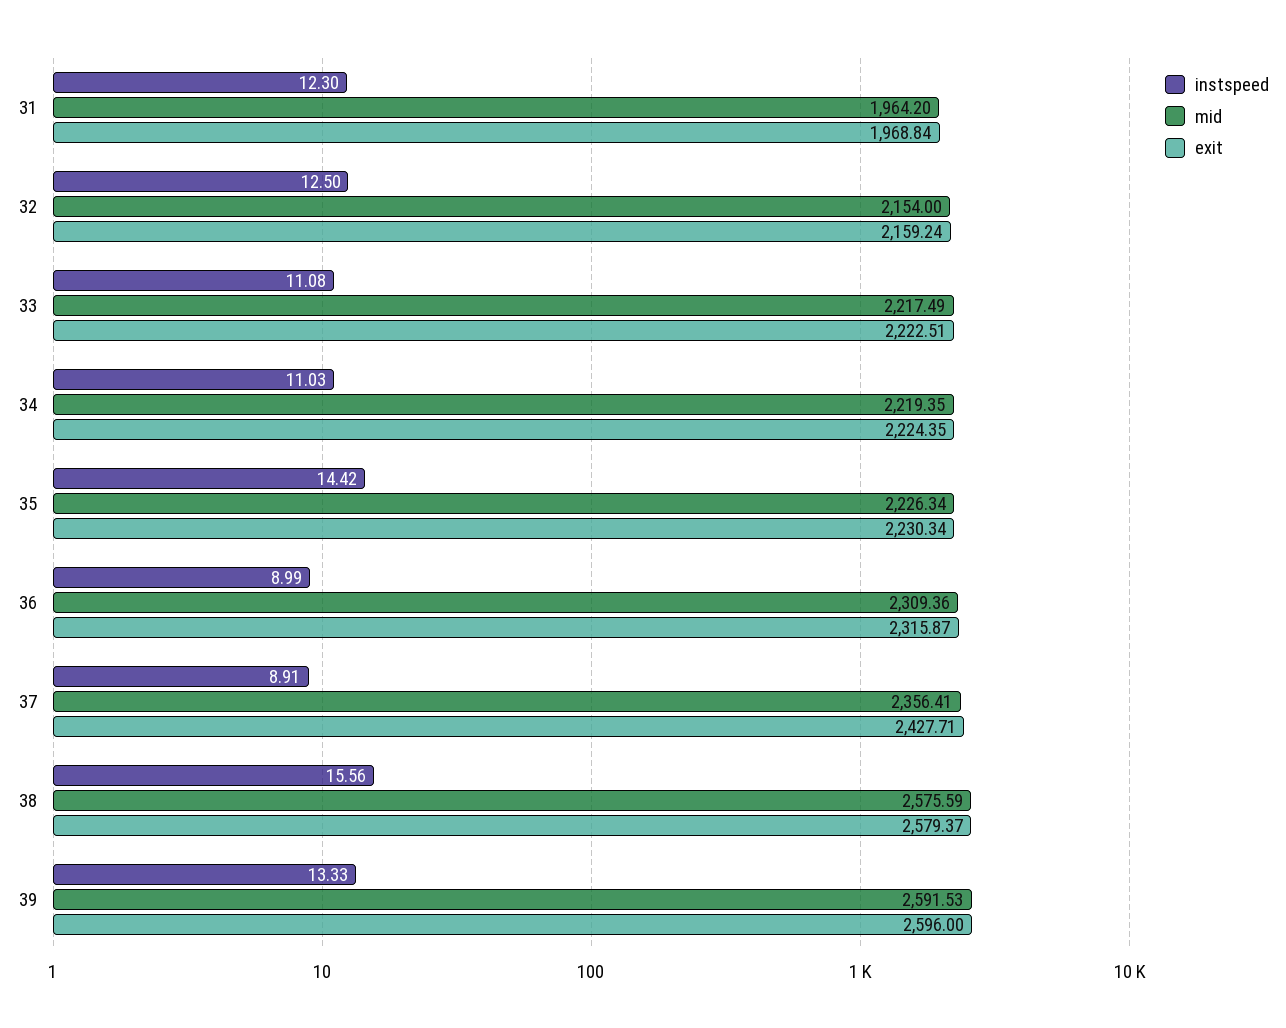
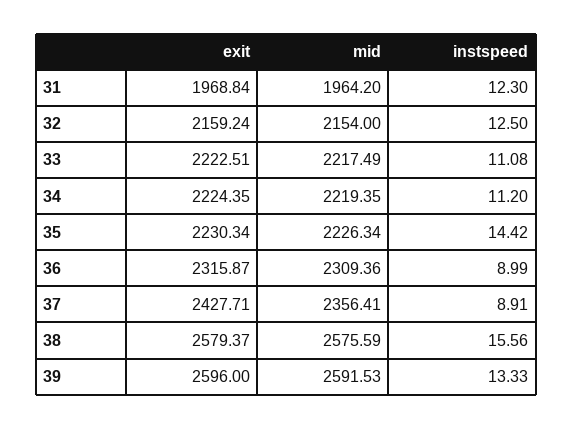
instspeed, 34: 11.03 -> 11.2

